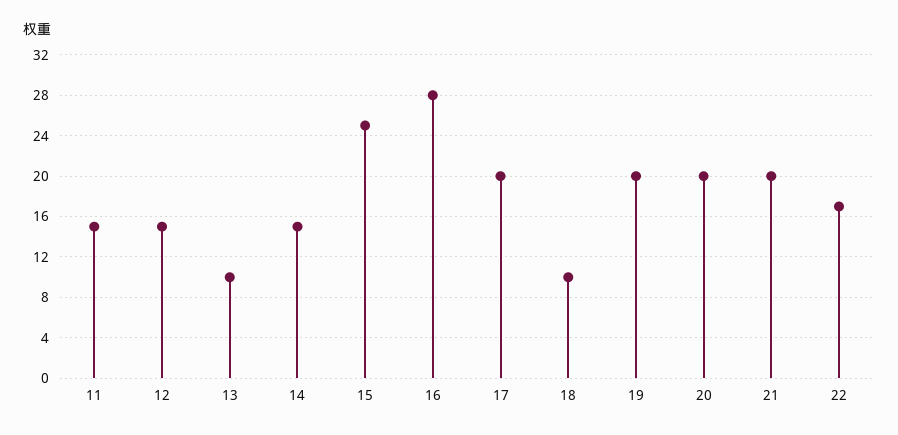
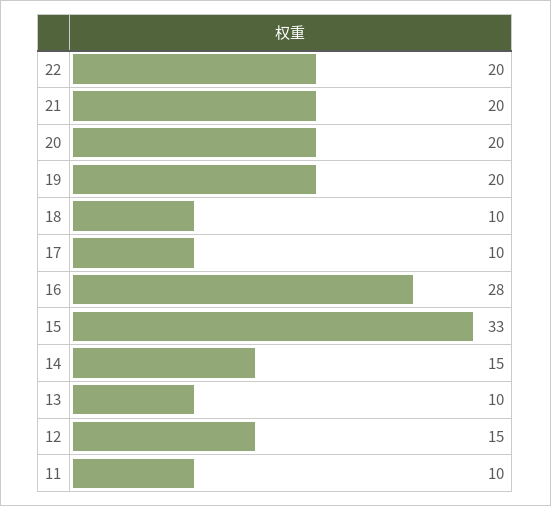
11: 15 -> 10
15: 25 -> 33
17: 20 -> 10
22: 17 -> 20

